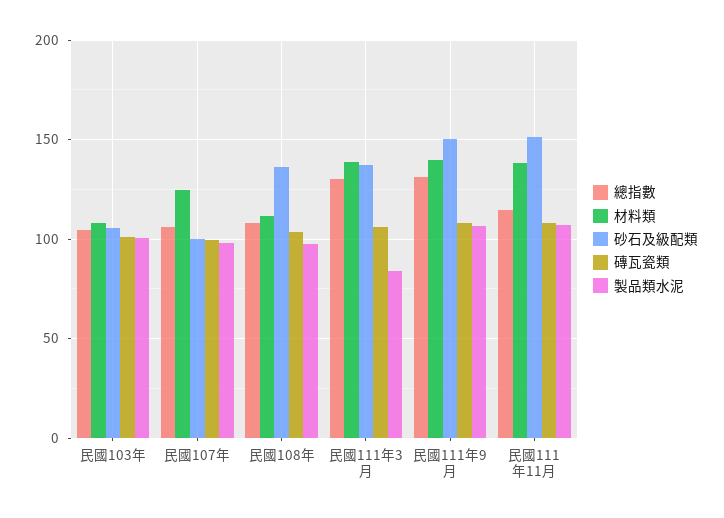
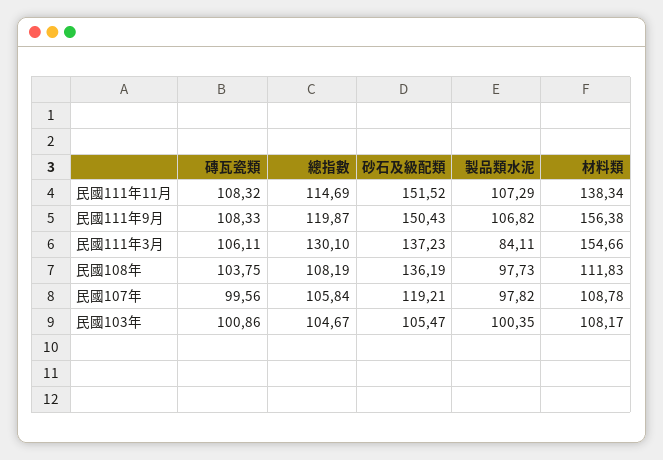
材料類, 民國107年: 125 -> 108.78
砂石及級配類, 民國107年: 100 -> 119.21
材料類, 民國111年3月: 140 -> 154.66
總指數, 民國111年9月: 130 -> 119.87
材料類, 民國111年9月: 140 -> 156.38

